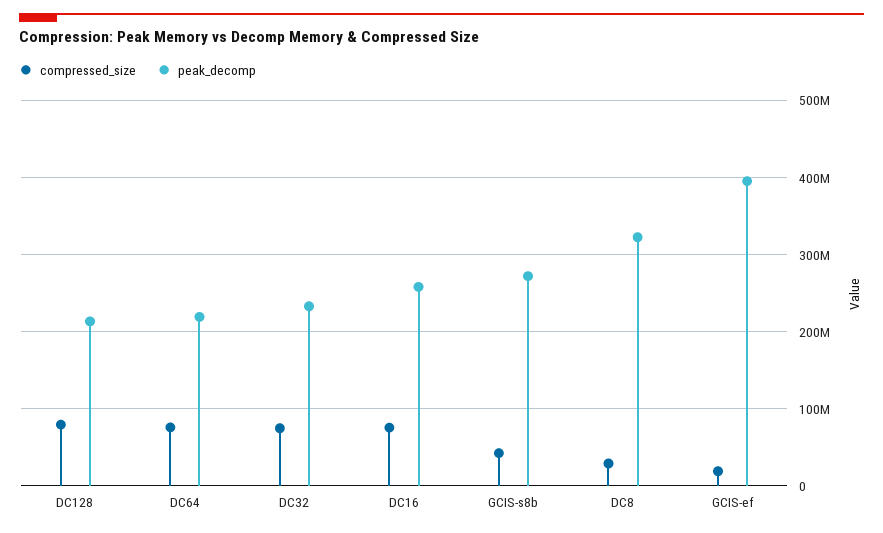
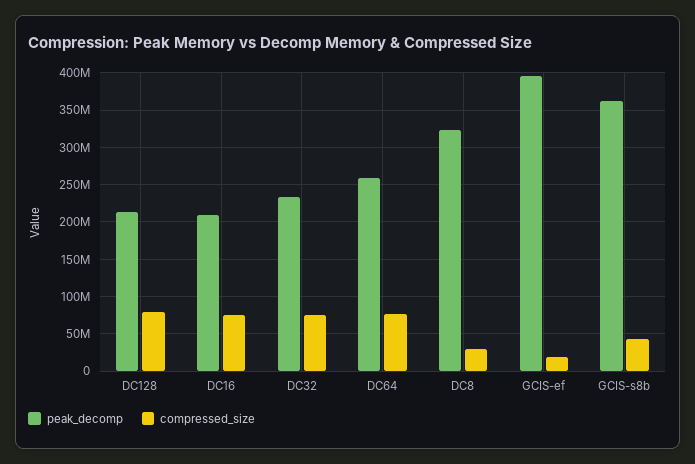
peak_decomp, DC64: 220000000 -> 260000000
peak_decomp, DC16: 260000000 -> 210000000
peak_decomp, GCIS-s8b: 270000000 -> 360000000

